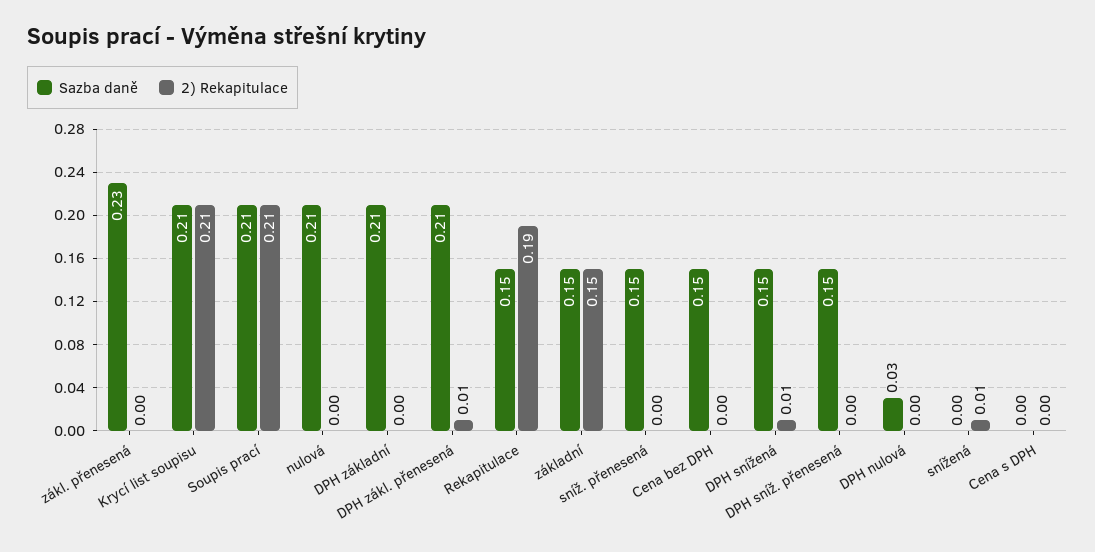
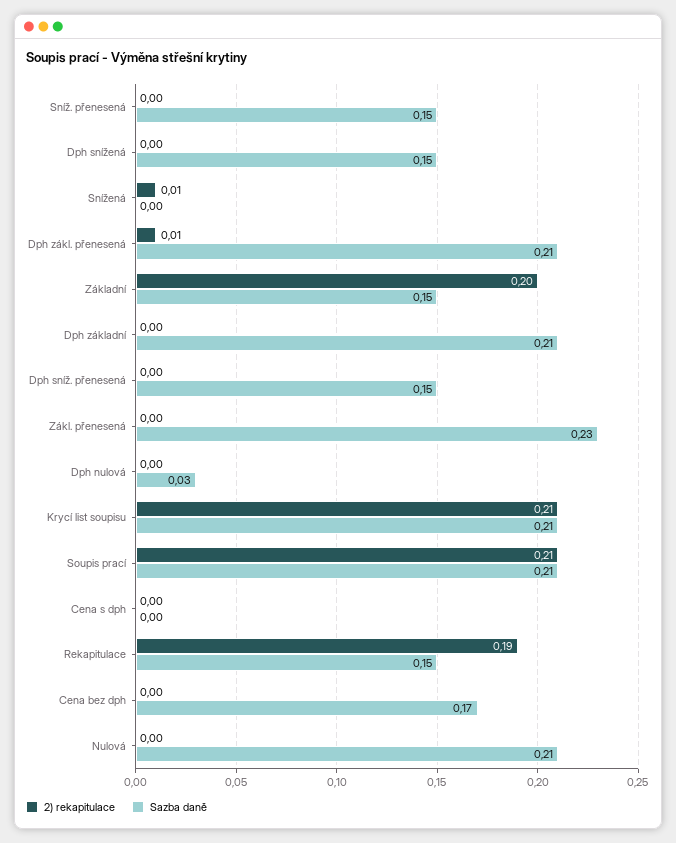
2) Rekapitulace, základní: 0.15 -> 0.2
Sazba daně, Cena bez DPH: 0.15 -> 0.17
2) Rekapitulace, DPH snížená: 0.01 -> 0

